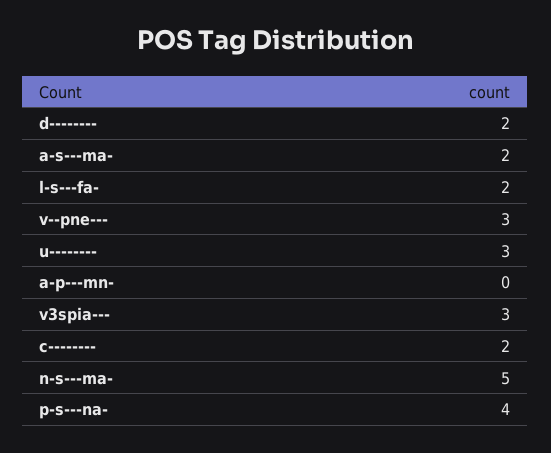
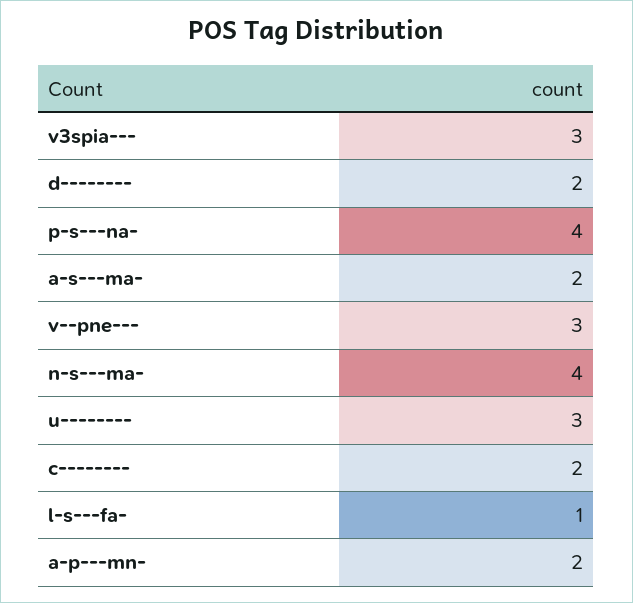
l-s---fa-: 2 -> 1
a-p---mn-: 0 -> 2
n-s---ma-: 5 -> 4

